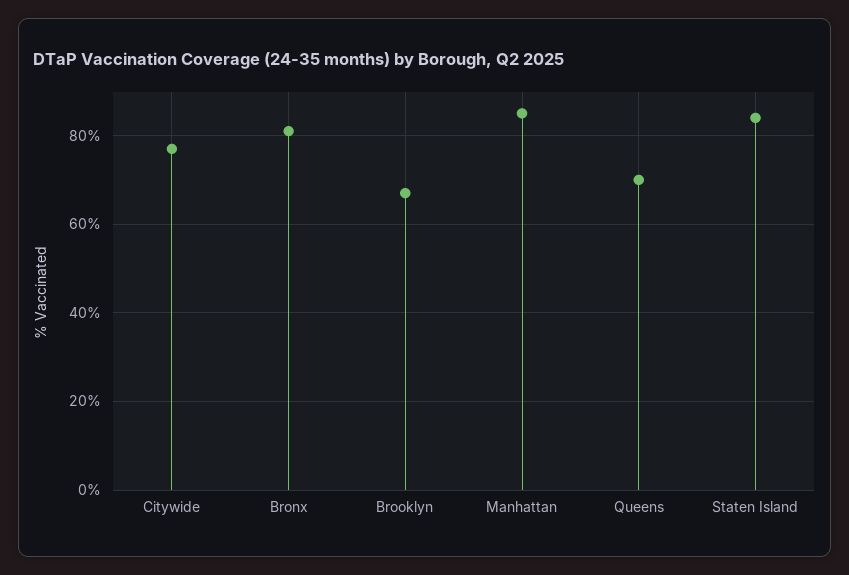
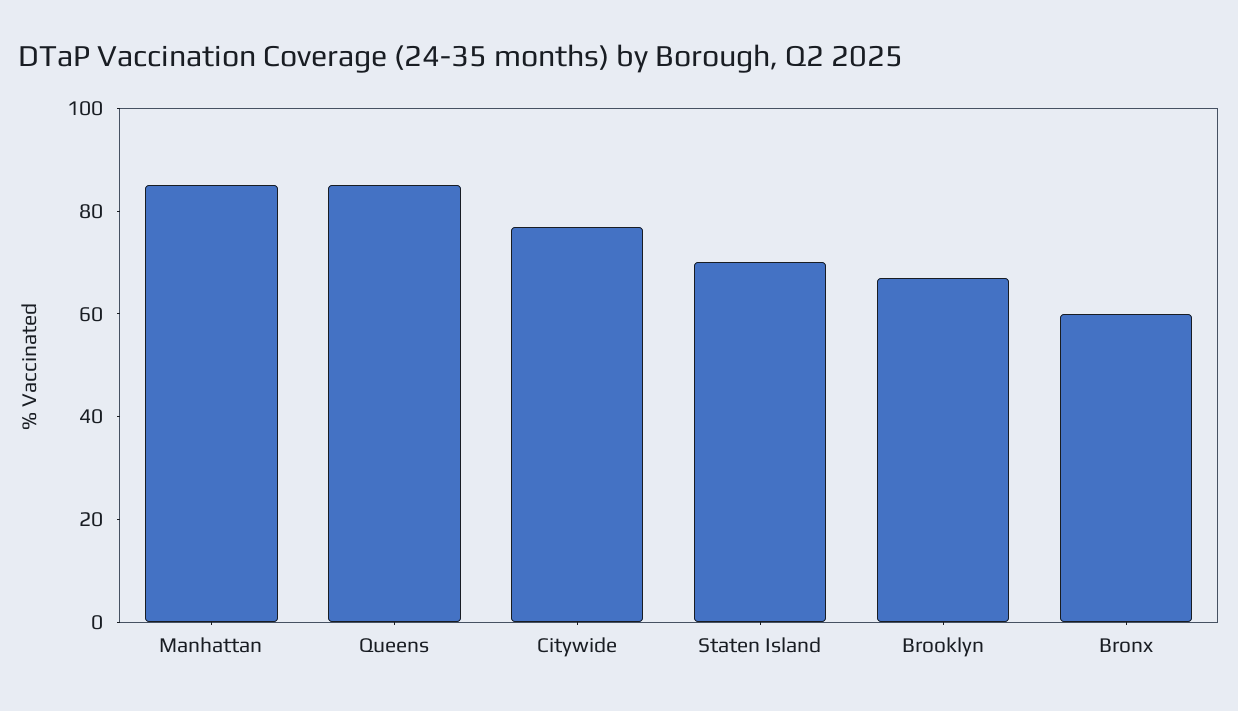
Bronx: 80 -> 60
Queens: 70 -> 85
Staten Island: 85 -> 70

